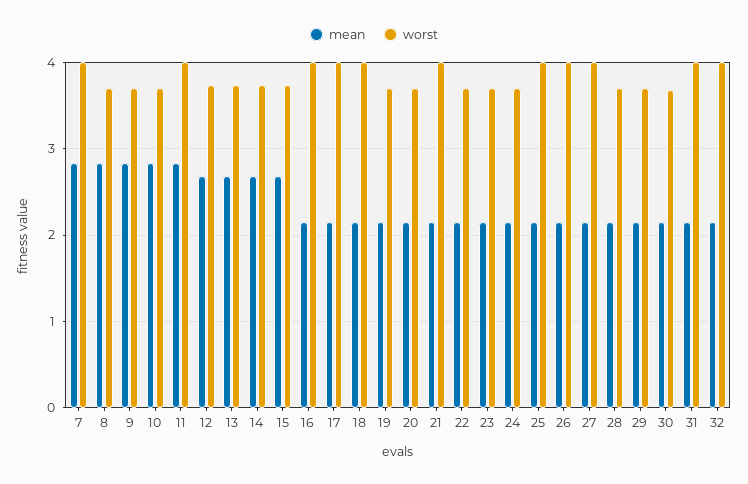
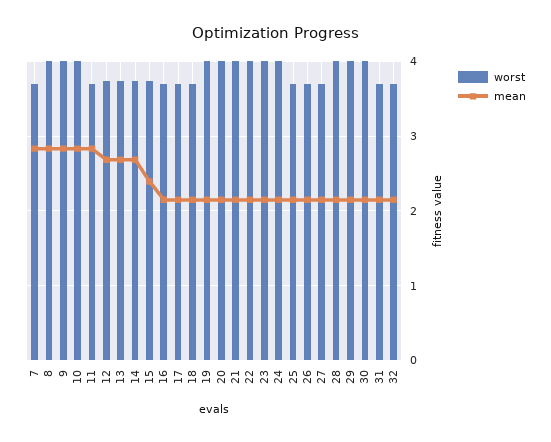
worst, 7: 4 -> 3.7
worst, 8: 3.7 -> 4
worst, 9: 3.7 -> 4
worst, 10: 3.7 -> 4
worst, 11: 4 -> 3.7
mean, 15: 2.7 -> 2.4
worst, 16: 4 -> 3.7
worst, 17: 4 -> 3.7
worst, 18: 4 -> 3.7
worst, 19: 3.7 -> 4
worst, 20: 3.7 -> 4
worst, 22: 3.7 -> 4
worst, 23: 3.7 -> 4
worst, 24: 3.7 -> 4
worst, 25: 4 -> 3.7
worst, 26: 4 -> 3.7
worst, 27: 4 -> 3.7
worst, 28: 3.7 -> 4
worst, 29: 3.7 -> 4
worst, 30: 3.7 -> 4
worst, 31: 4 -> 3.7
worst, 32: 4 -> 3.7

